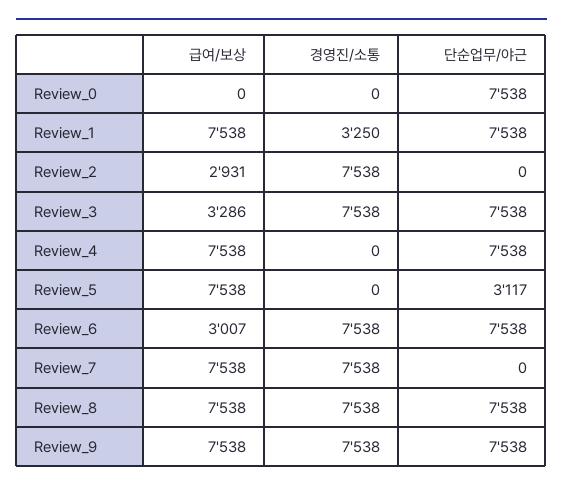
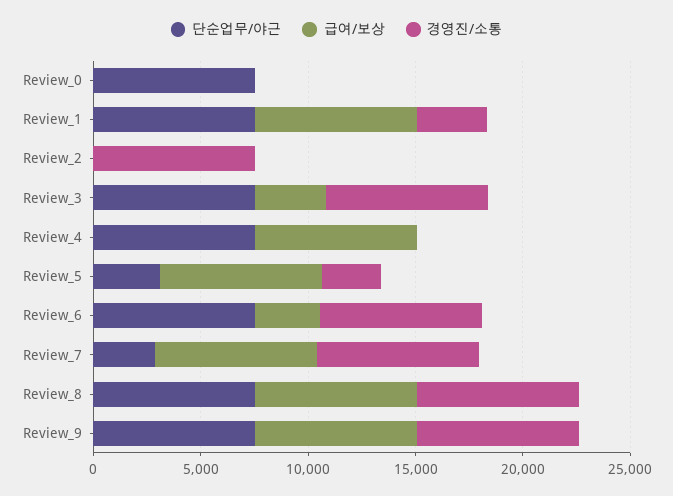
급여/보상, Review_2: 2931 -> 0
경영진/소통, Review_5: 0 -> 3000
단순업무/야근, Review_7: 0 -> 3000

